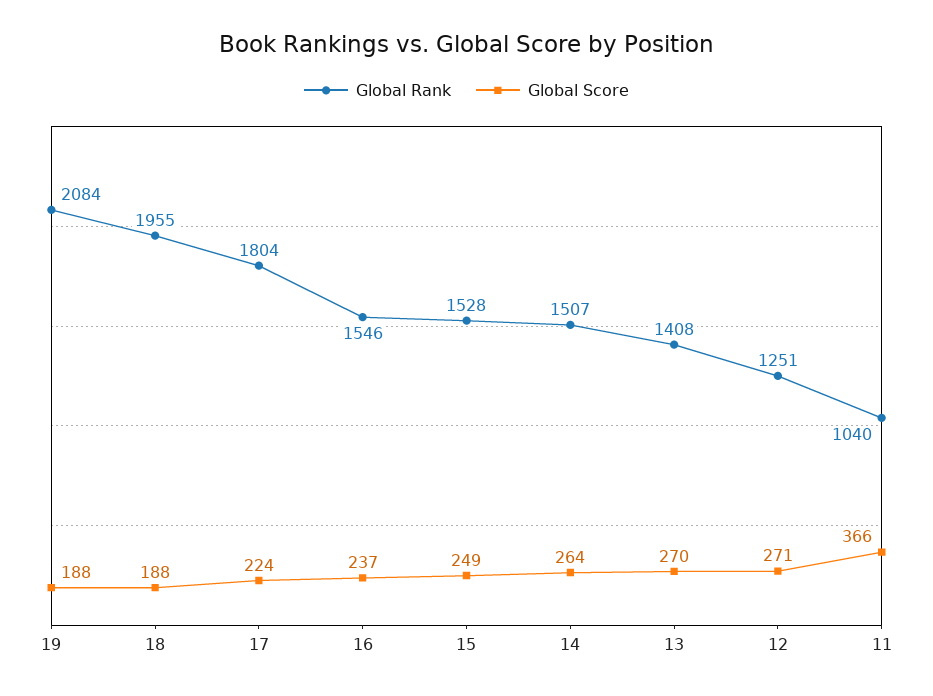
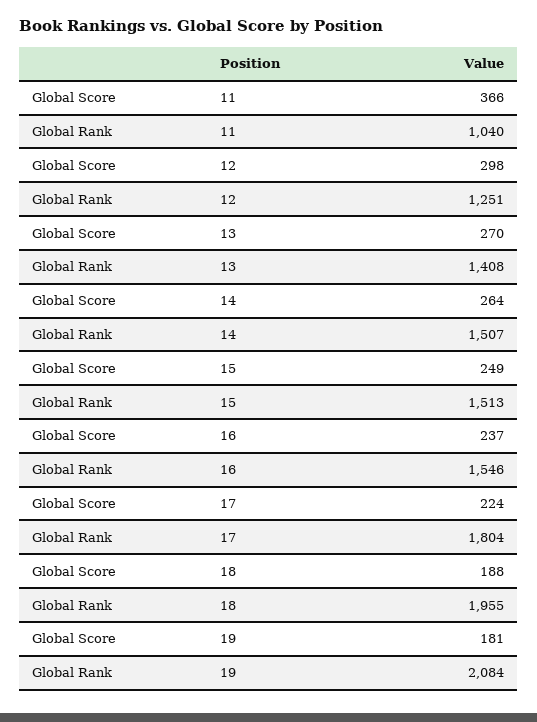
Global Score, 19: 188 -> 181
Global Rank, 15: 1528 -> 1513
Global Score, 12: 271 -> 298

